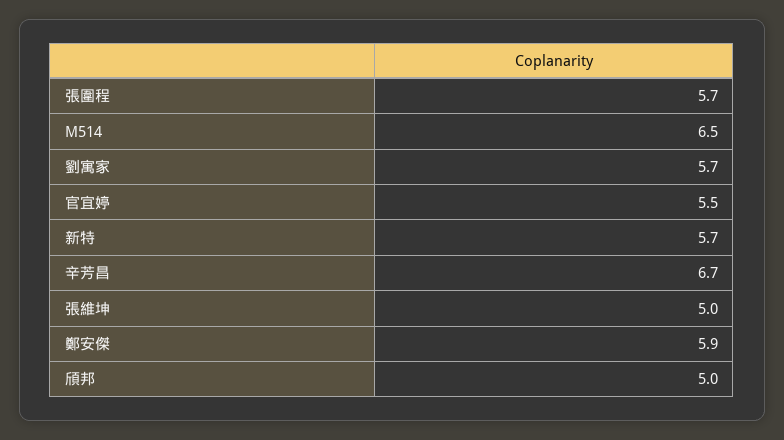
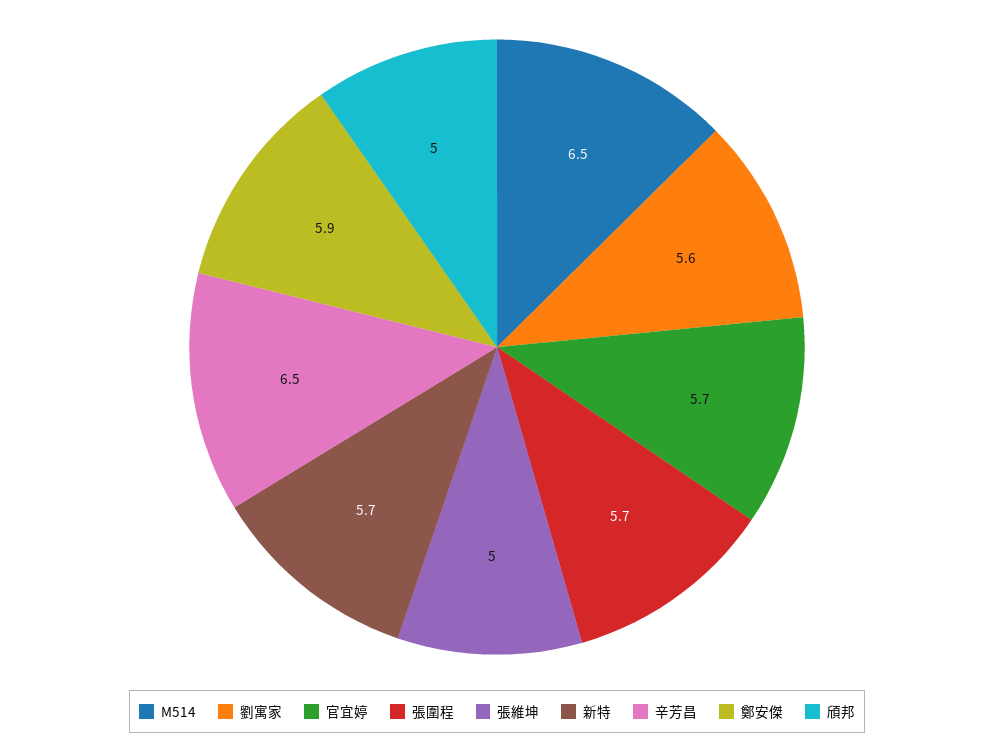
劉寓家: 5.7 -> 5.6
官宜婷: 5.5 -> 5.7
辛芳昌: 6.7 -> 6.5

